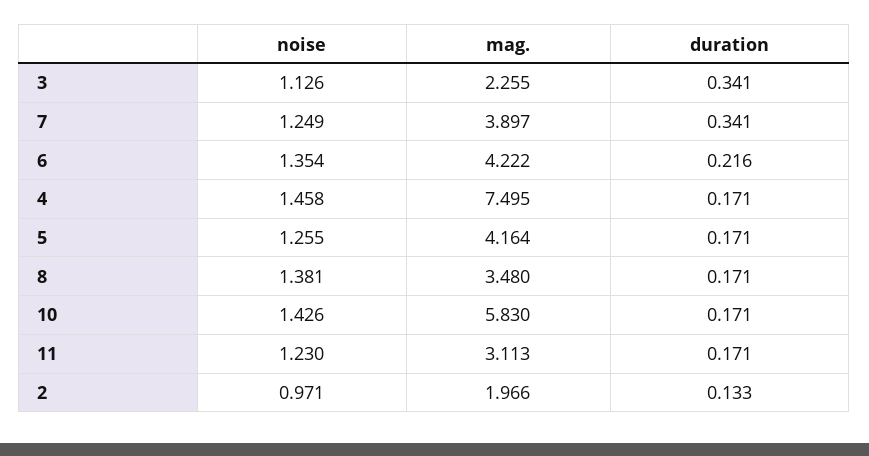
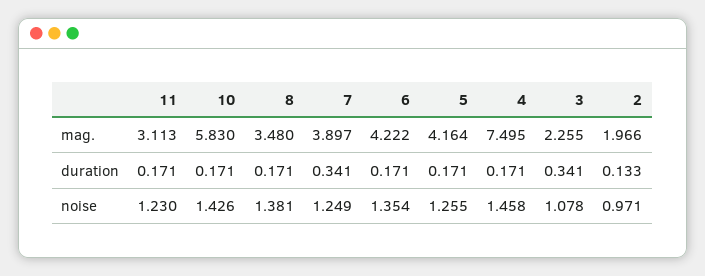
noise, 3: 1.126 -> 1.078
duration, 6: 0.216 -> 0.171

